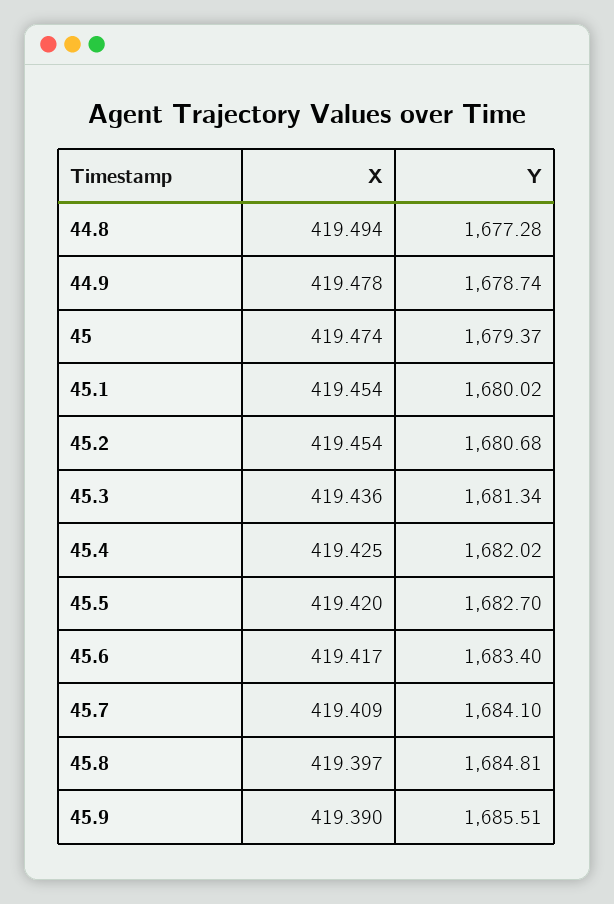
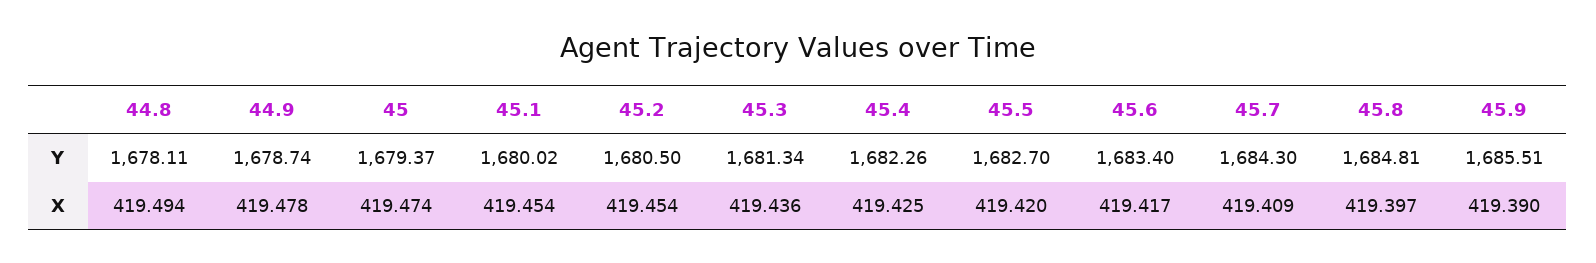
Y, 44.8: 1677.28 -> 1678.11
Y, 45.2: 1680.68 -> 1680.5
Y, 45.4: 1682.02 -> 1682.26
Y, 45.7: 1684.1 -> 1684.3

